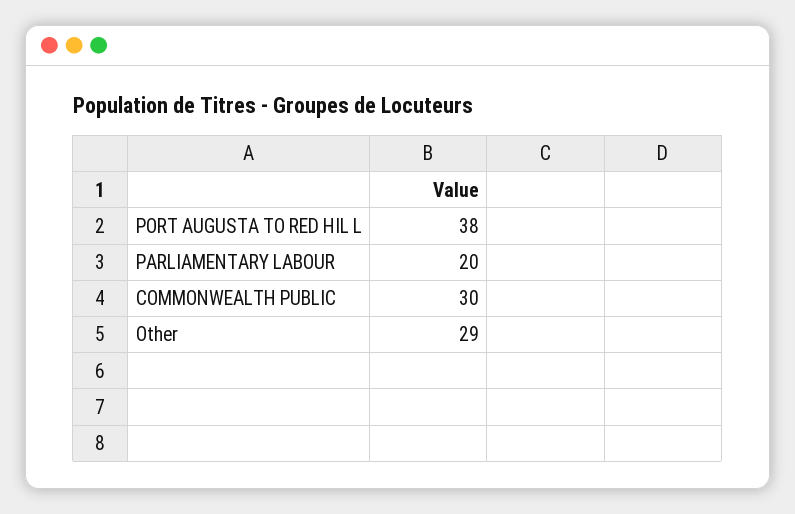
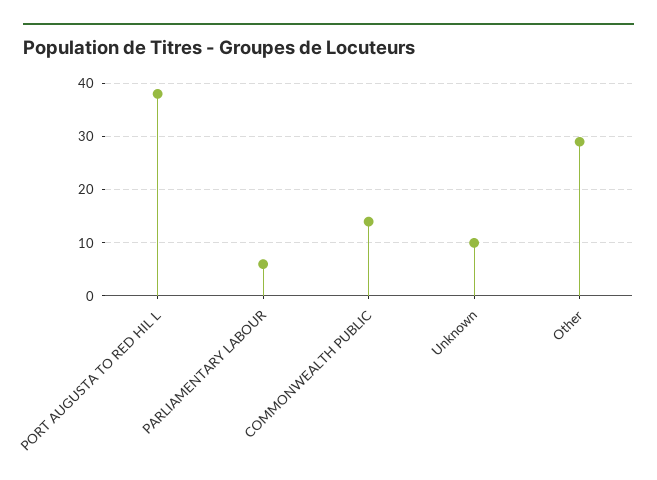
PARLIAMENTARY LABOUR: 20 -> 5
COMMONWEALTH PUBLIC: 30 -> 15
Unknown: none -> 10

